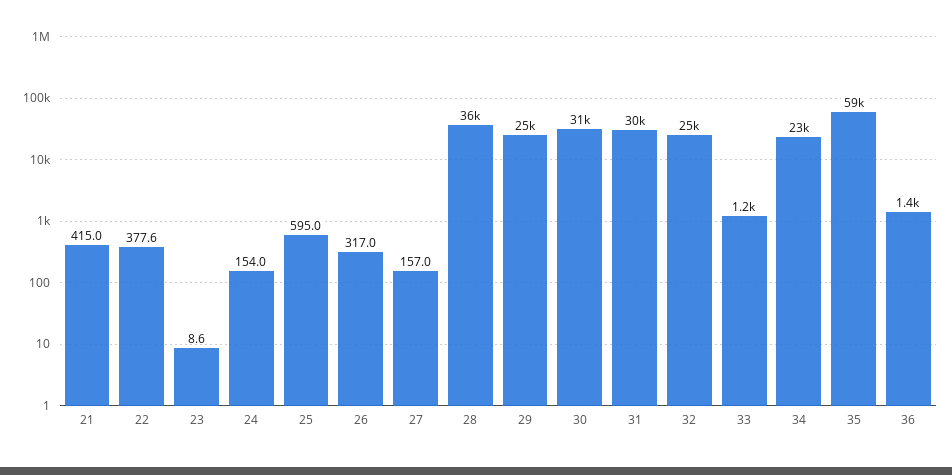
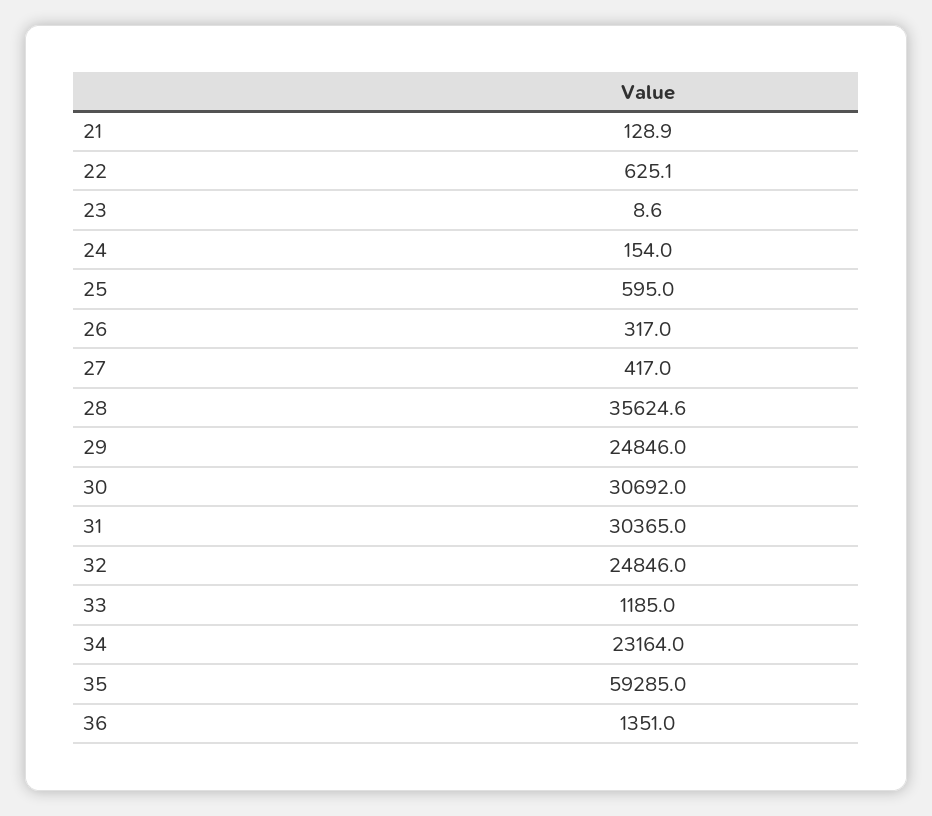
21: 415 -> 128.9
22: 377.6 -> 625.1
27: 157 -> 417

